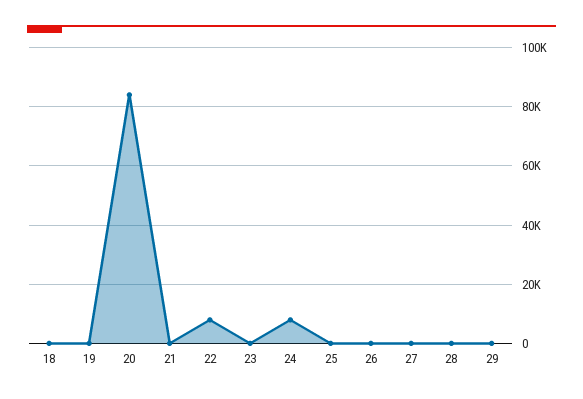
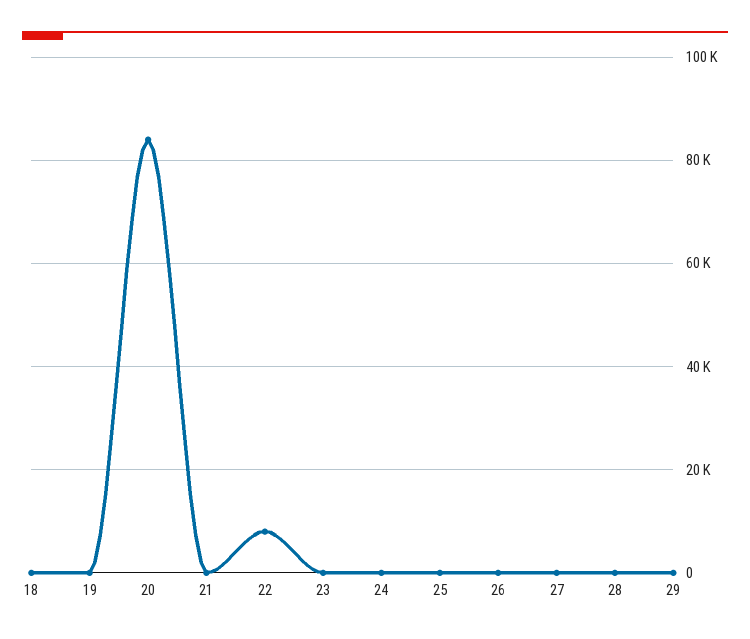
24: 7500 -> 0

